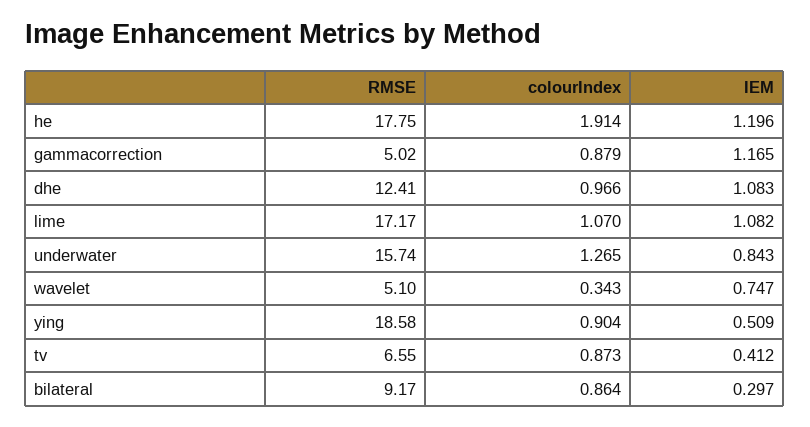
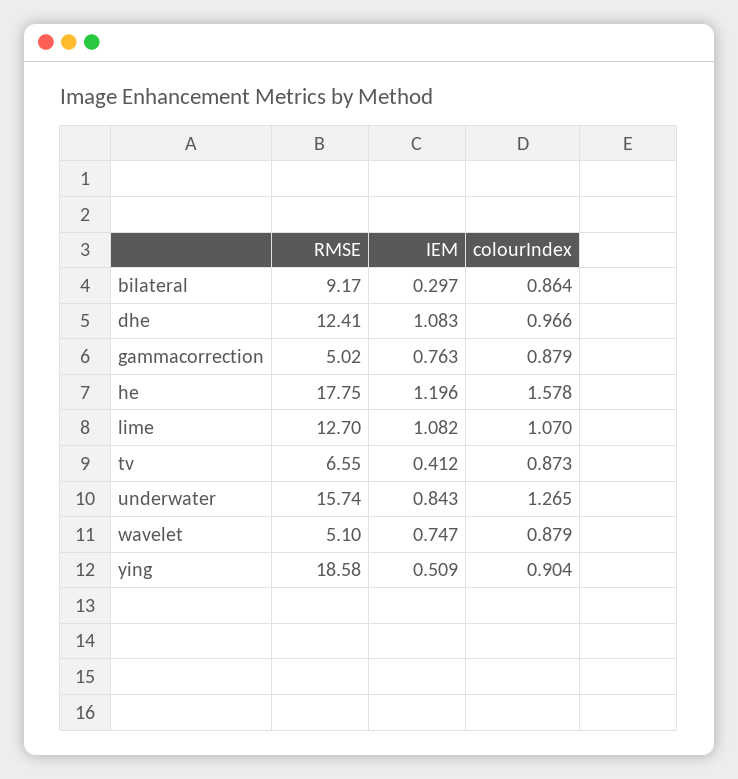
colourIndex, he: 1.914 -> 1.578
IEM, gammacorrection: 1.165 -> 0.763
RMSE, lime: 17.17 -> 12.7
colourIndex, wavelet: 0.343 -> 0.879

